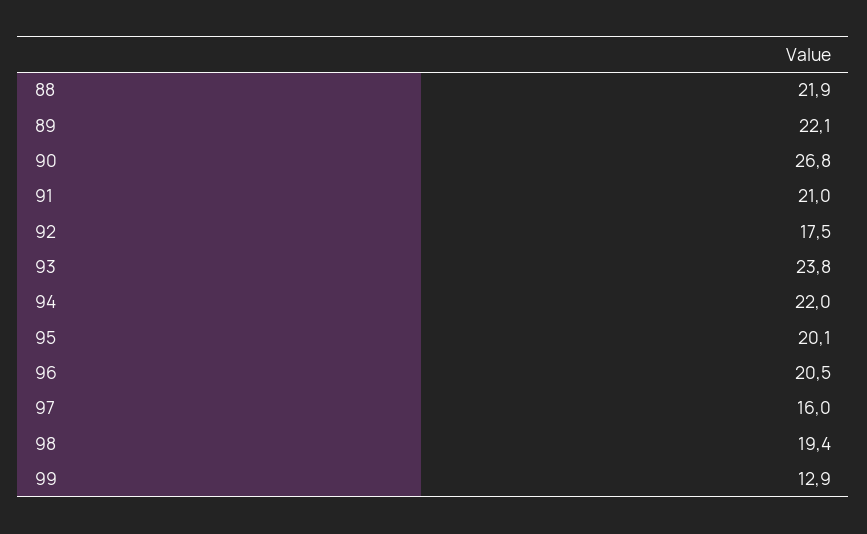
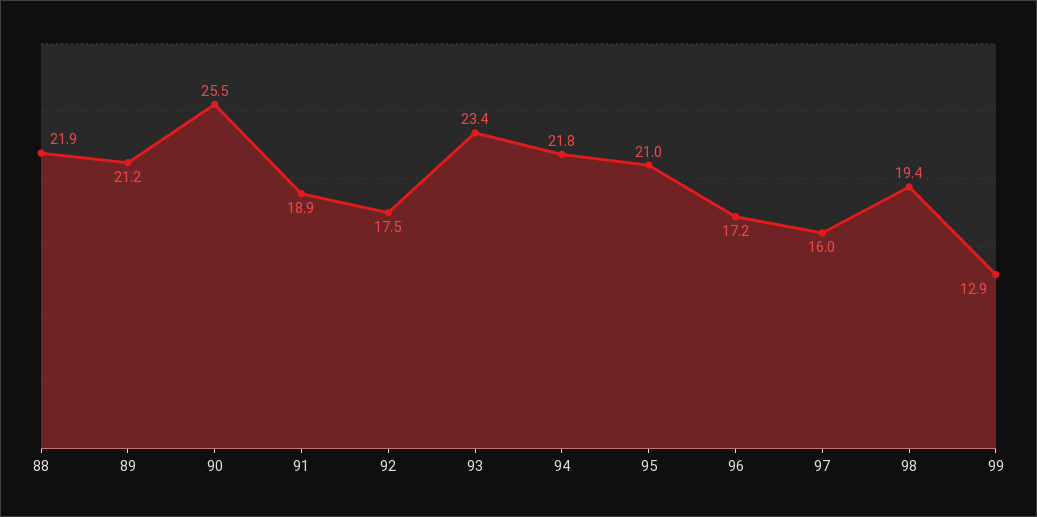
89: 22.1 -> 21.2
90: 26.8 -> 25.5
91: 21 -> 18.9
93: 23.8 -> 23.4
94: 22 -> 21.8
95: 20.1 -> 21
96: 20.5 -> 17.2

